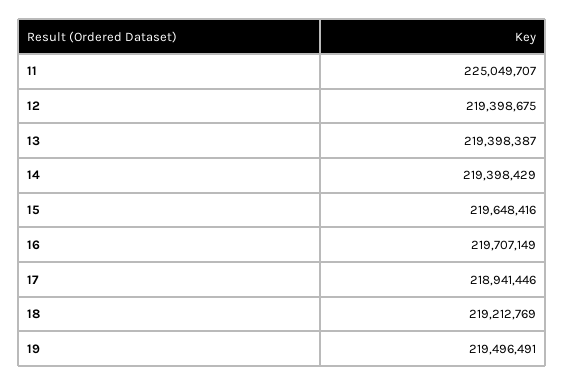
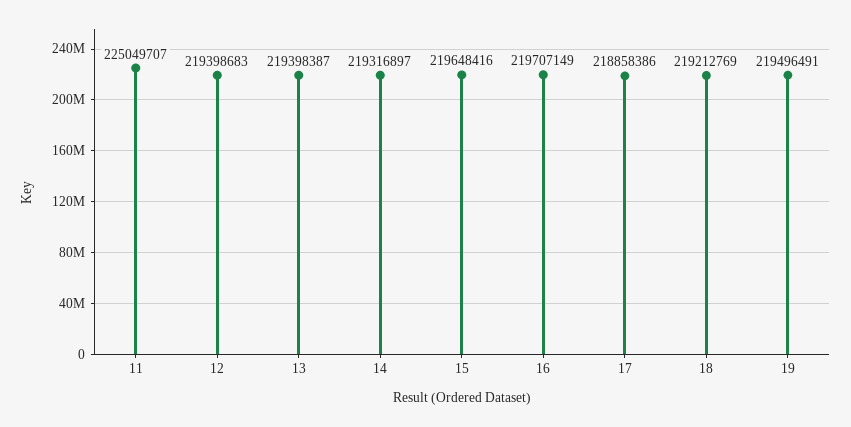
12: 219398675 -> 219398683
14: 219398429 -> 219316897
17: 218941446 -> 218858386

